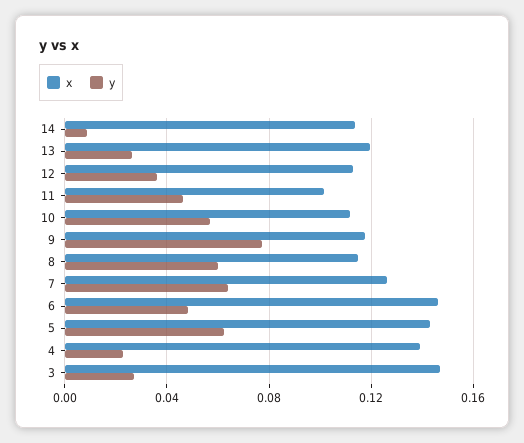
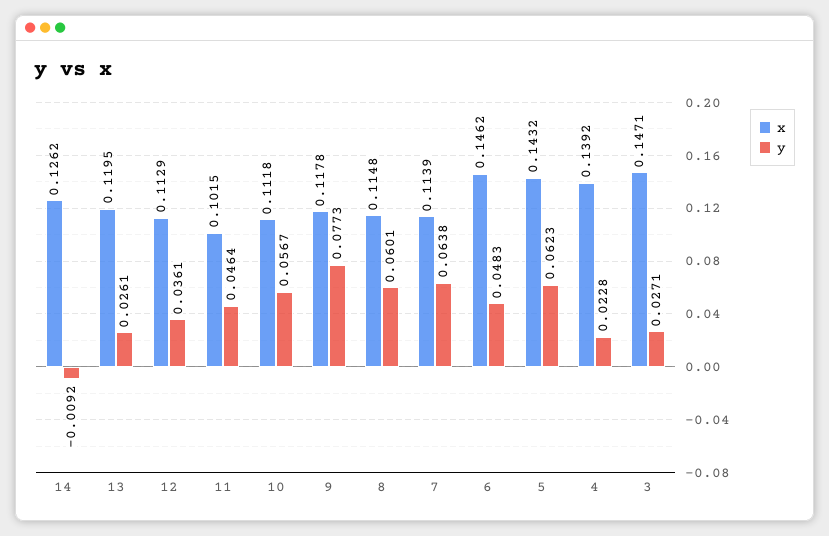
x, 14: 0.115 -> 0.1262
y, 14: 0.01 -> -0.0092
x, 7: 0.125 -> 0.1139

